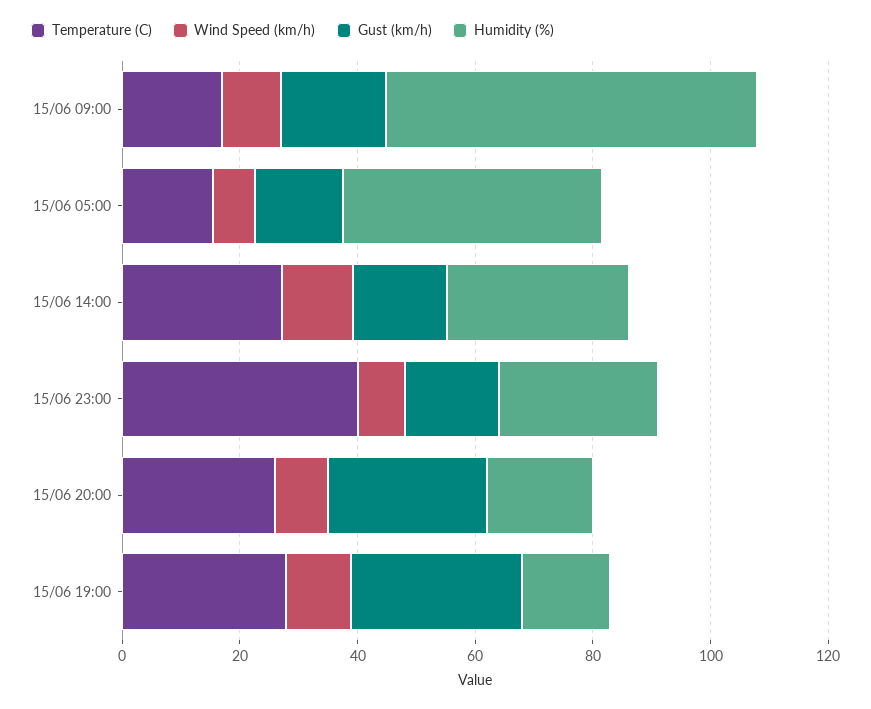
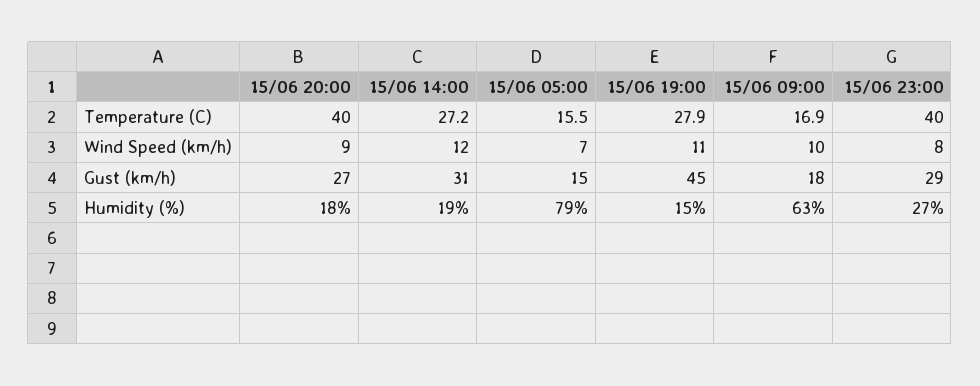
Humidity (%), 15/06 05:00: 45 -> 79
Gust (km/h), 15/06 14:00: 15 -> 31
Humidity (%), 15/06 14:00: 30 -> 19
Gust (km/h), 15/06 23:00: 15 -> 29
Temperature (C), 15/06 20:00: 25 -> 40
Gust (km/h), 15/06 19:00: 30 -> 45

